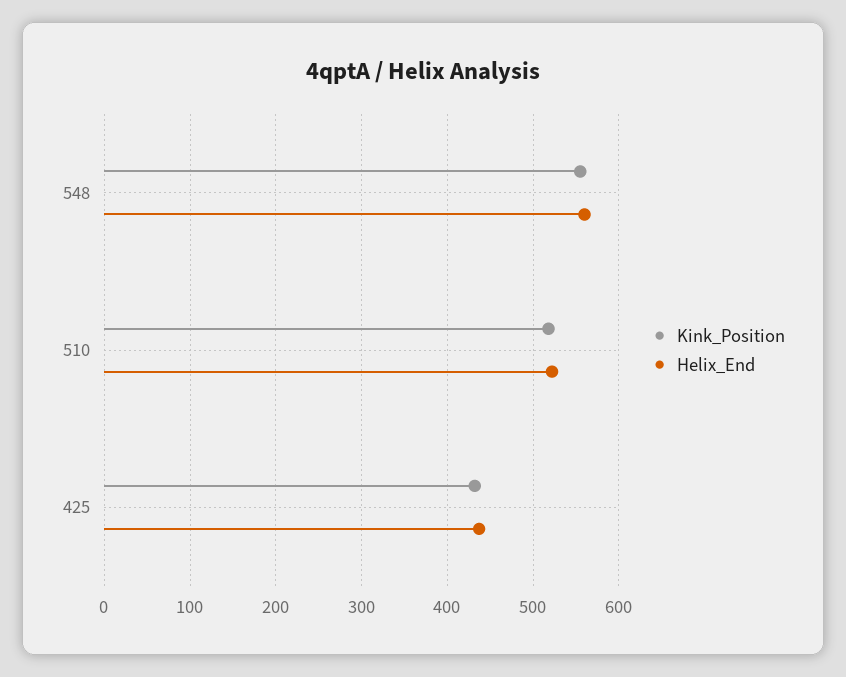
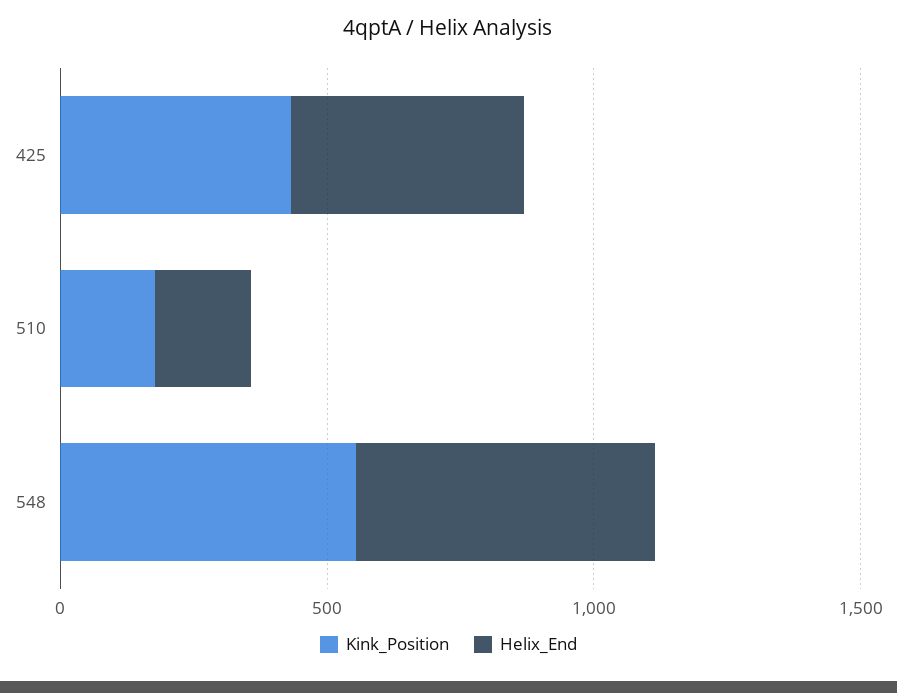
Kink_Position, 510: 520 -> 200
Helix_End, 510: 520 -> 200

